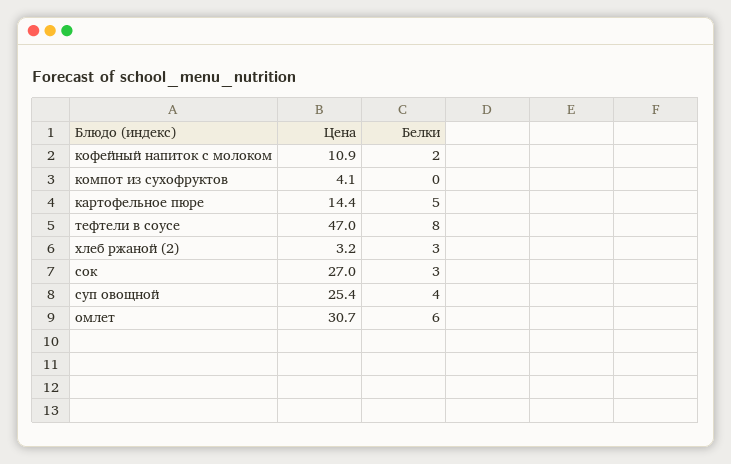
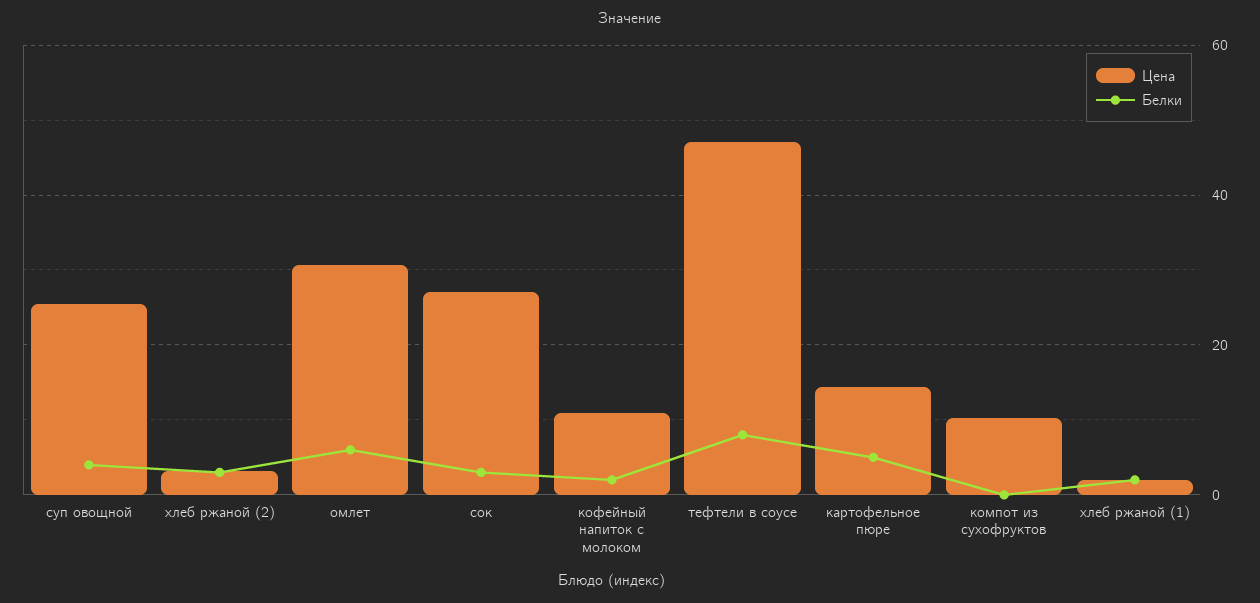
Цена, компот из сухофруктов: 4.1 -> 10
Цена, хлеб ржаной (1): none -> 2
Белки, хлеб ржаной (1): none -> 2

